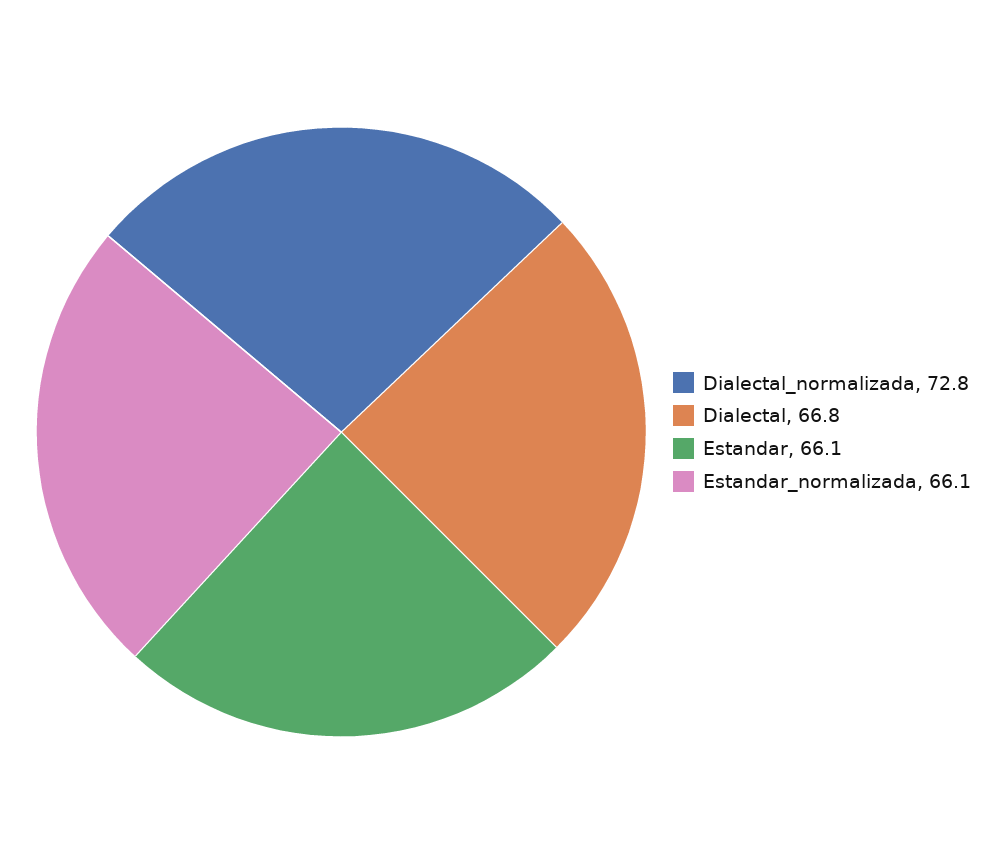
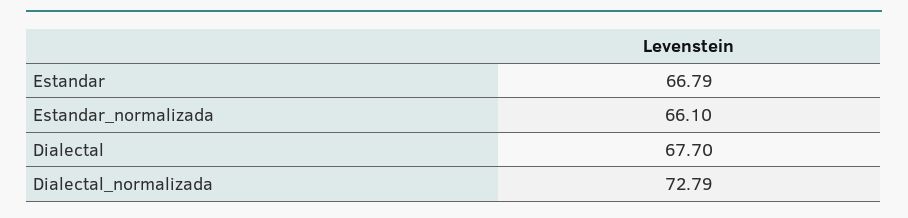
Dialectal: 66.8 -> 67.7
Estandar: 66.1 -> 66.79

